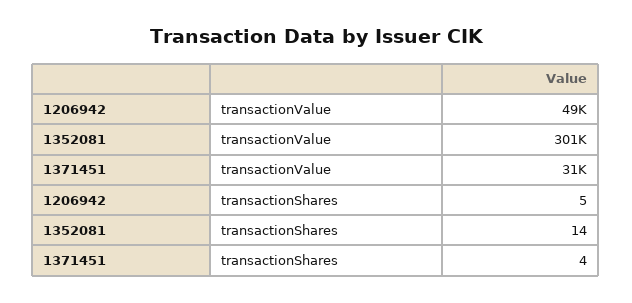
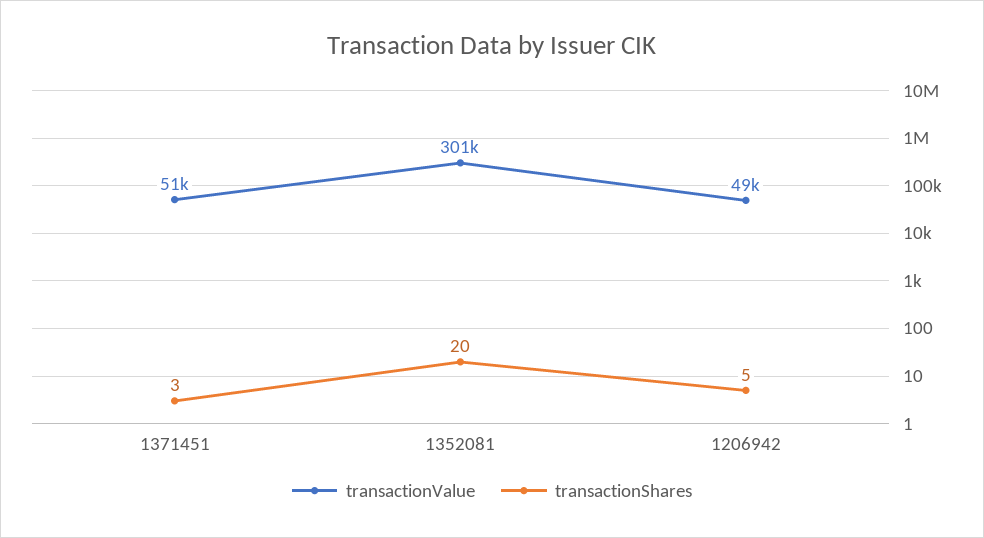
transactionValue, 1371451: 31000 -> 51000
transactionShares, 1352081: 14 -> 20
transactionShares, 1371451: 4 -> 3

